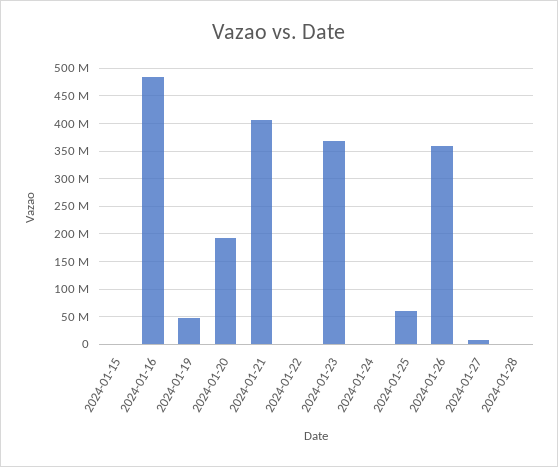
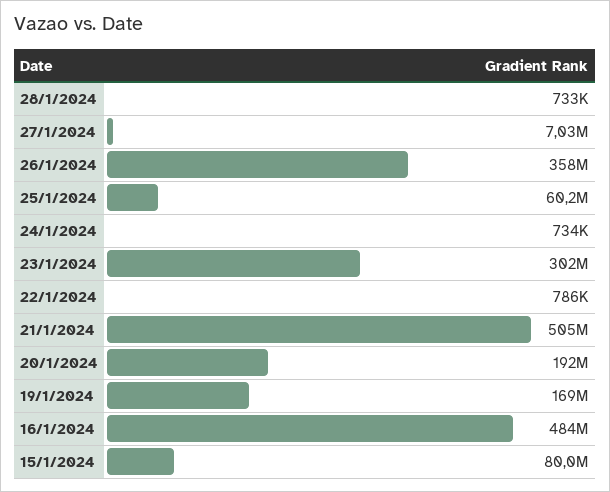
2024-01-15: 0 -> 80000000
2024-01-19: 50000000 -> 169000000
2024-01-21: 400000000 -> 505000000
2024-01-23: 375000000 -> 302000000

